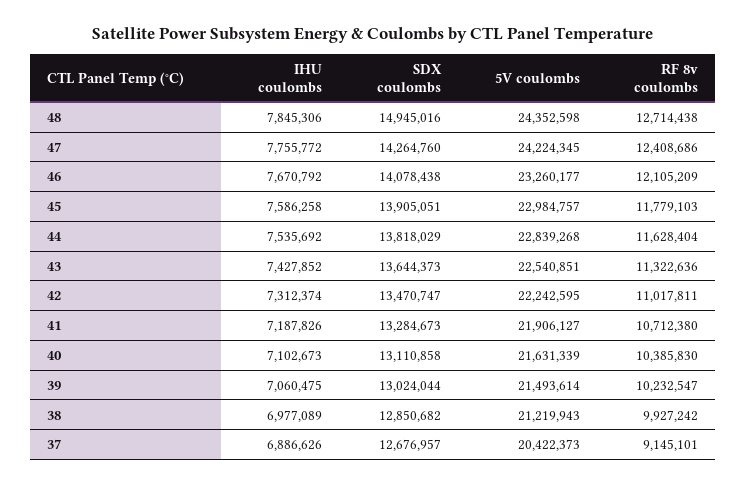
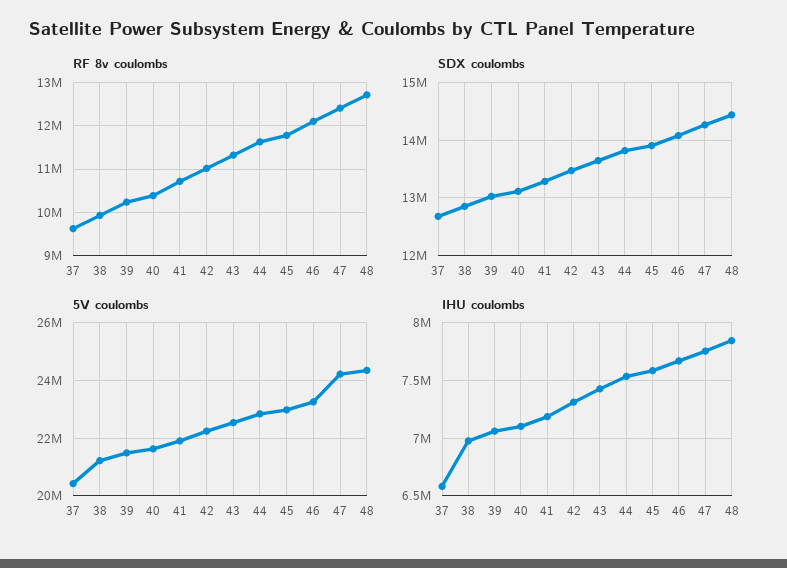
SDX coulombs, 48: 14945016 -> 14400000
IHU coulombs, 37: 6886626 -> 6600000
RF 8v coulombs, 37: 9145101 -> 9600000

